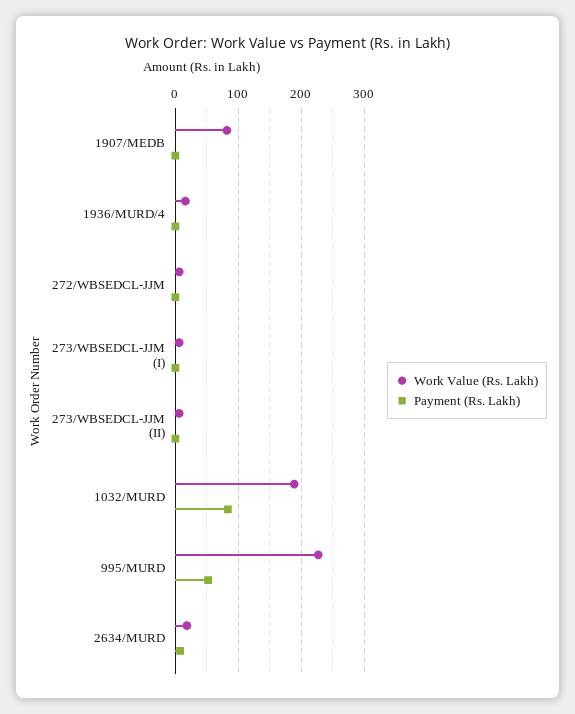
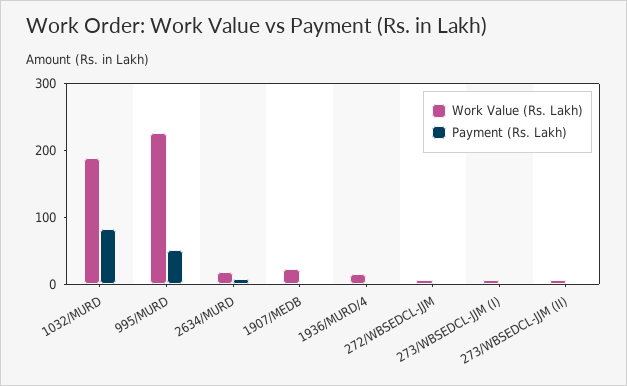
Work Value (Rs. Lakh), 1907/MEDB: 80 -> 20

